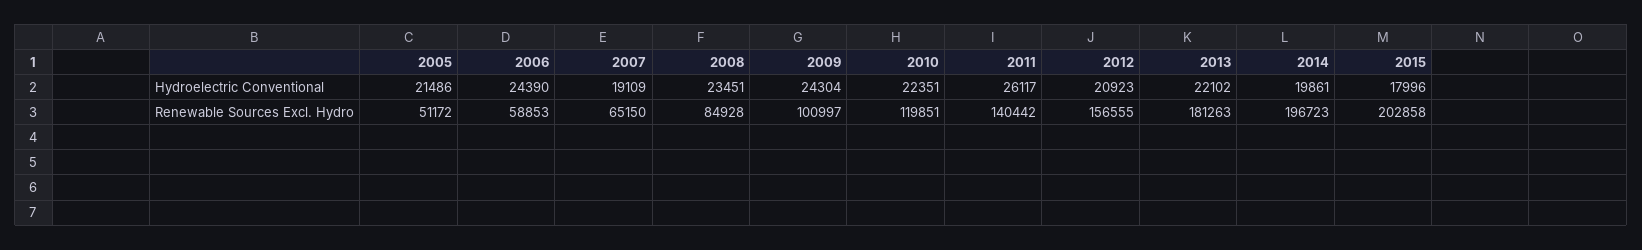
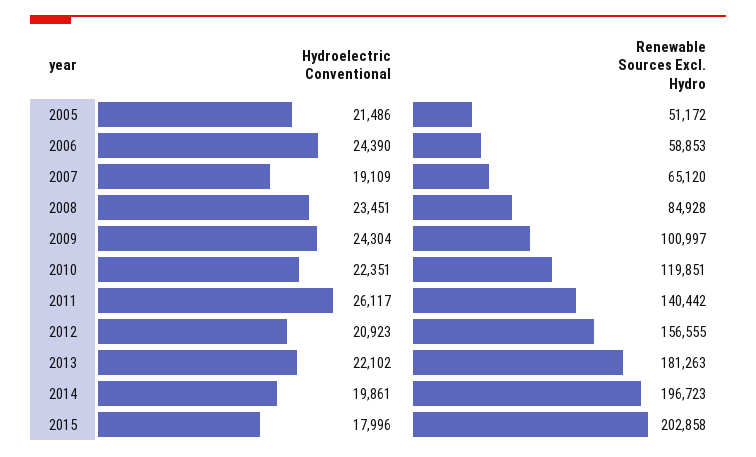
2007, Renewable Sources Excl. Hydro: 65150 -> 65120

